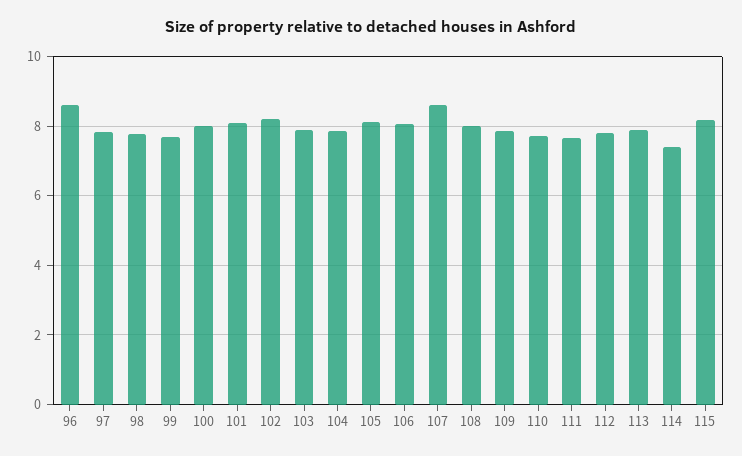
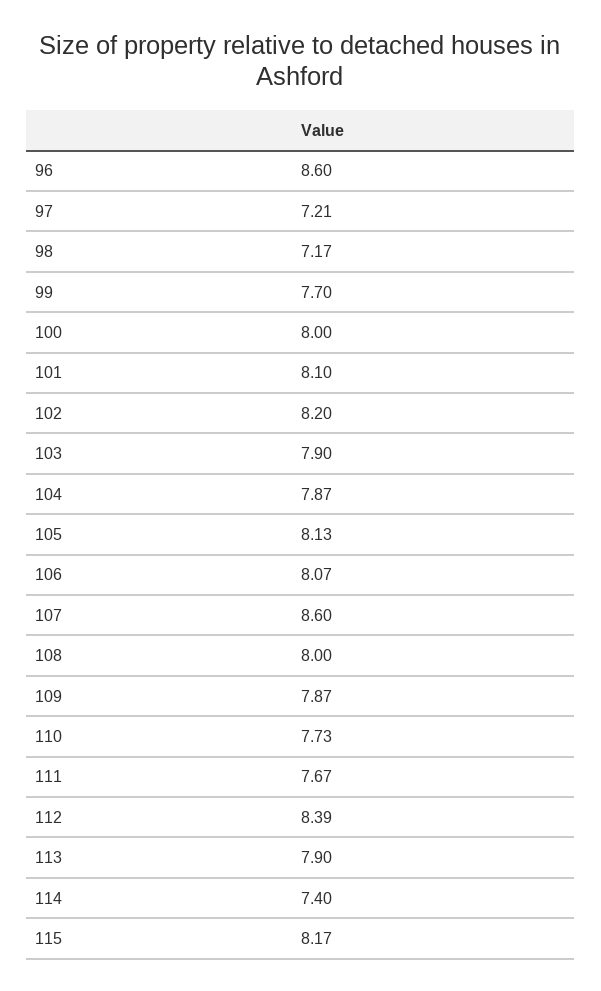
97: 7.8 -> 7.21
98: 7.8 -> 7.17
112: 7.8 -> 8.39

